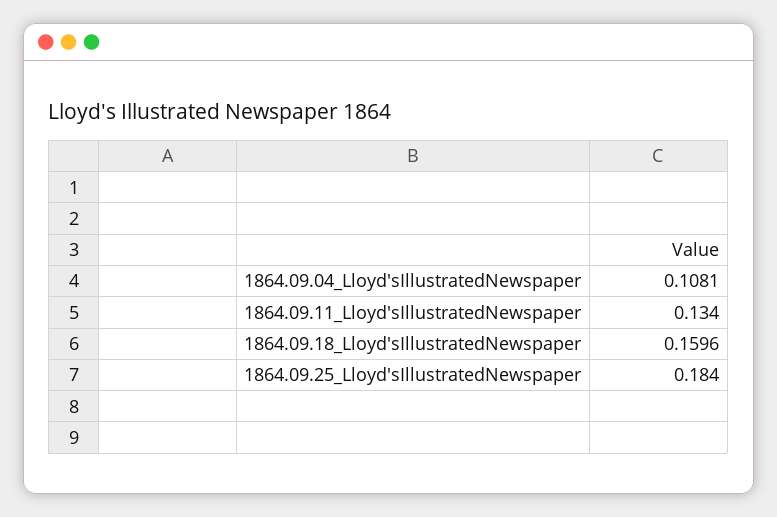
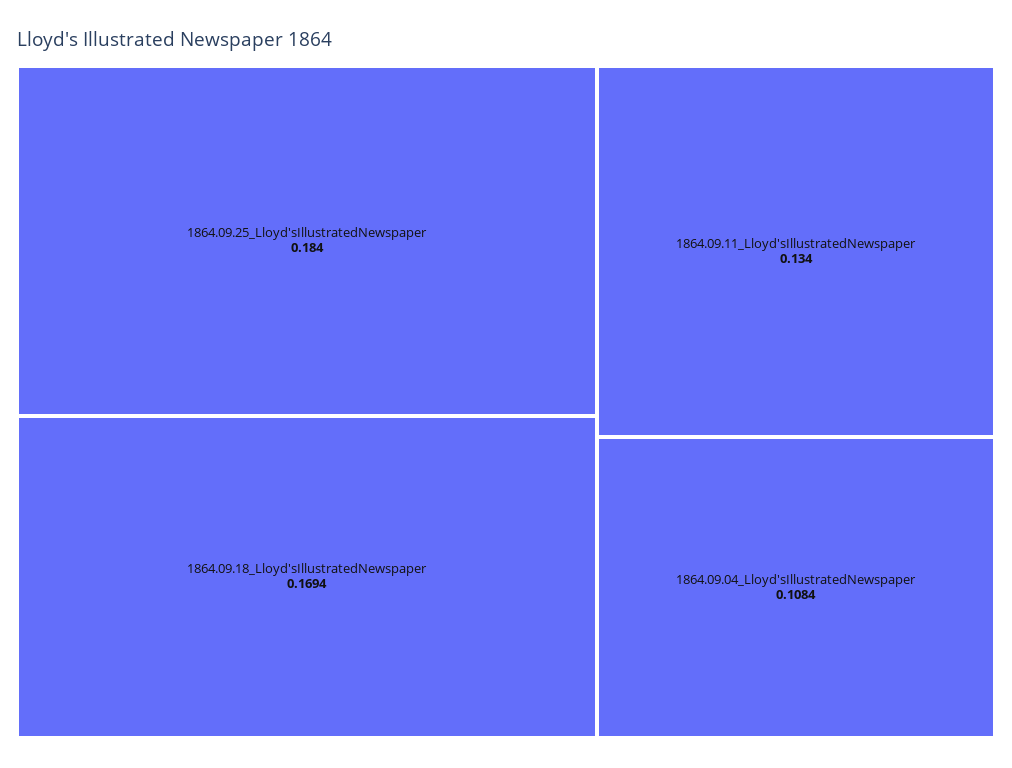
1864.09.04_Lloyd'sIllustratedNewspaper: 0.1081 -> 0.1084
1864.09.18_Lloyd'sIllustratedNewspaper: 0.1596 -> 0.1694

